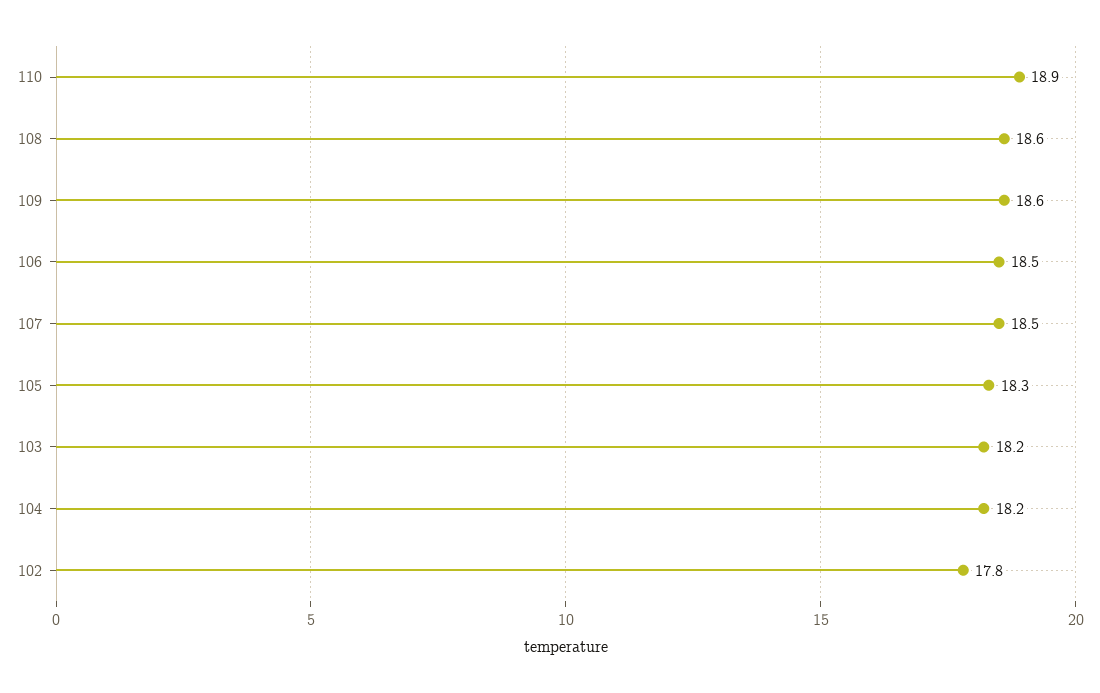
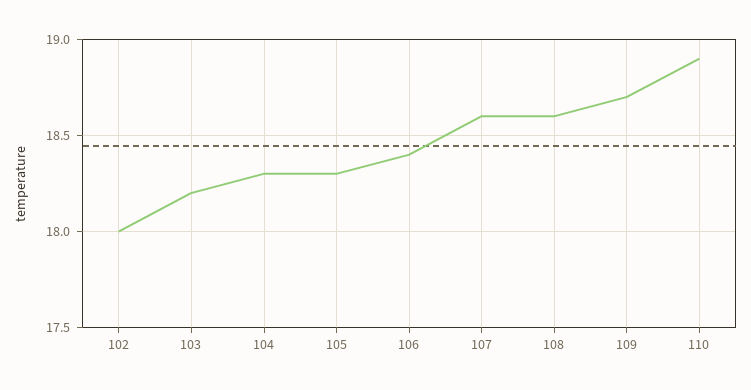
109: 18.6 -> 18.7
106: 18.5 -> 18.4
107: 18.5 -> 18.6
104: 18.2 -> 18.3
102: 17.8 -> 18

